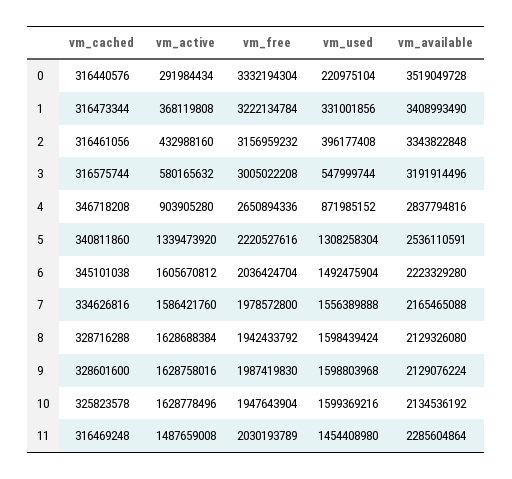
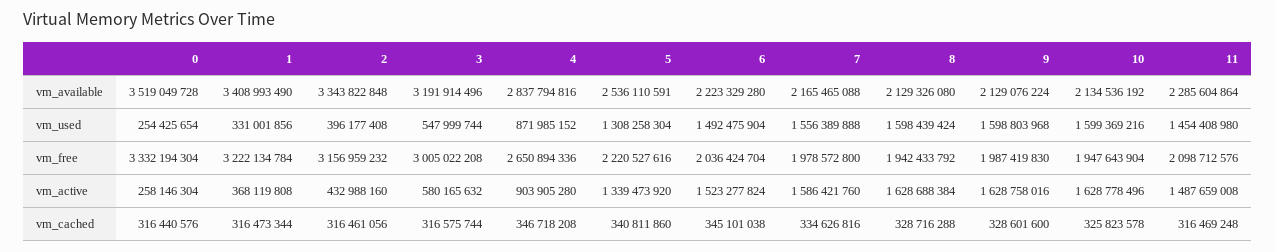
vm_active, 0: 291984434 -> 258146304
vm_used, 0: 220975104 -> 254425654
vm_active, 6: 1605670812 -> 1523277824
vm_free, 11: 2030193789 -> 2098712576

